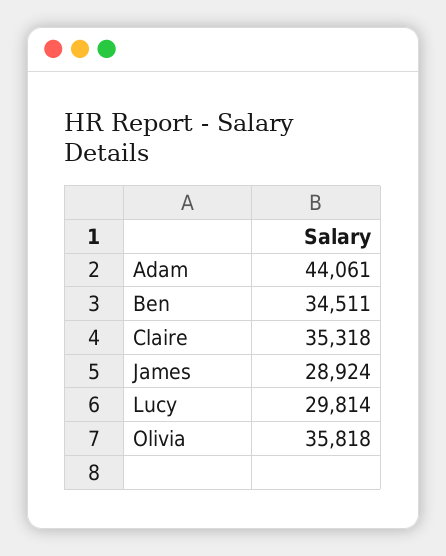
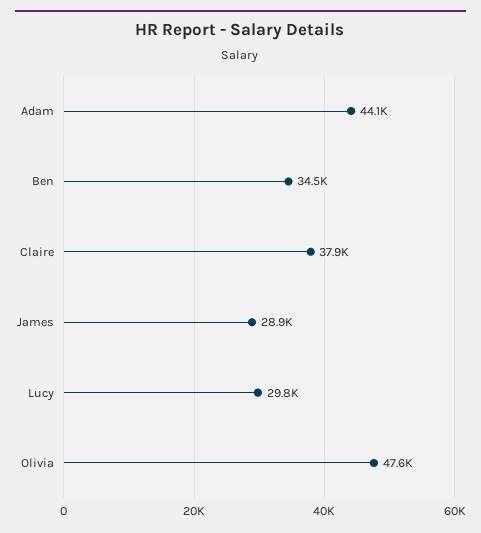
Claire: 35318 -> 37900
Olivia: 35818 -> 47600

